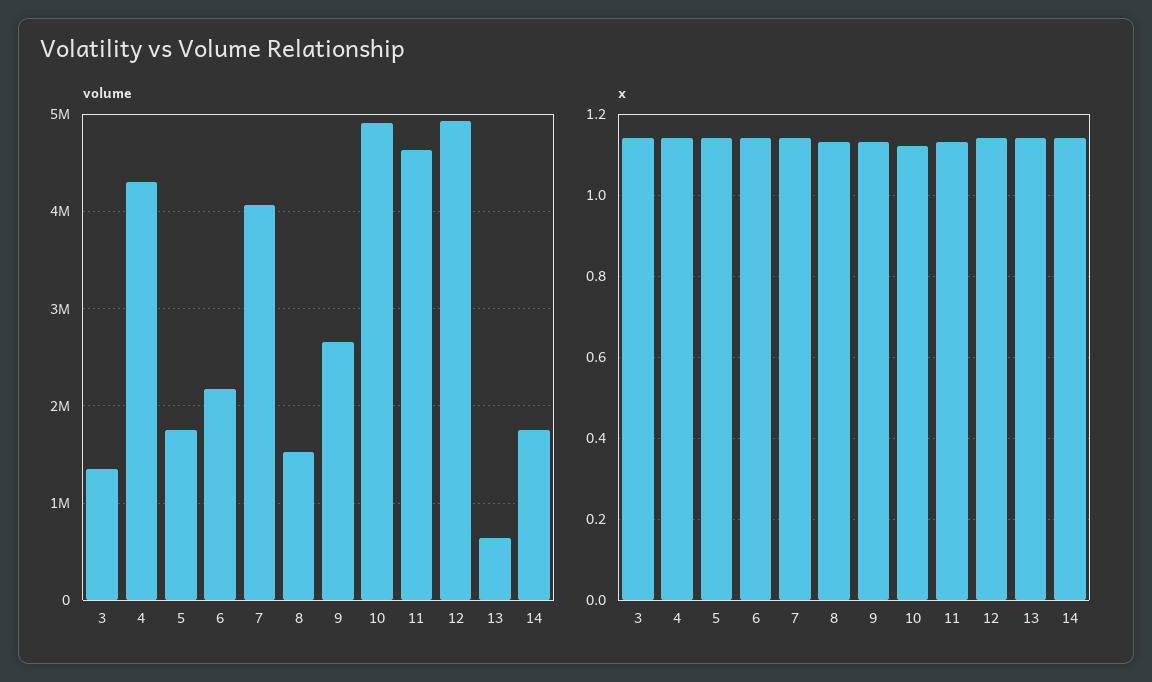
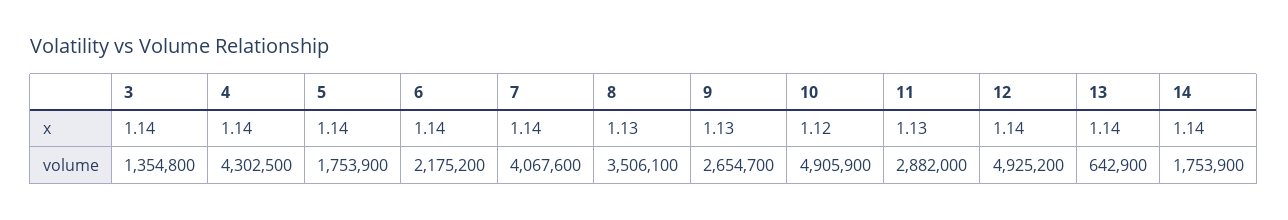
volume, 8: 1500000 -> 3506100
volume, 11: 4600000 -> 2882000

